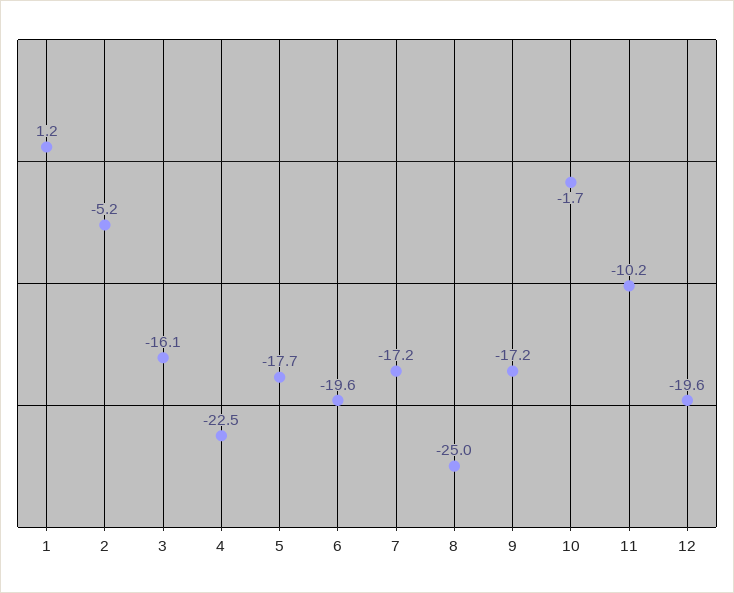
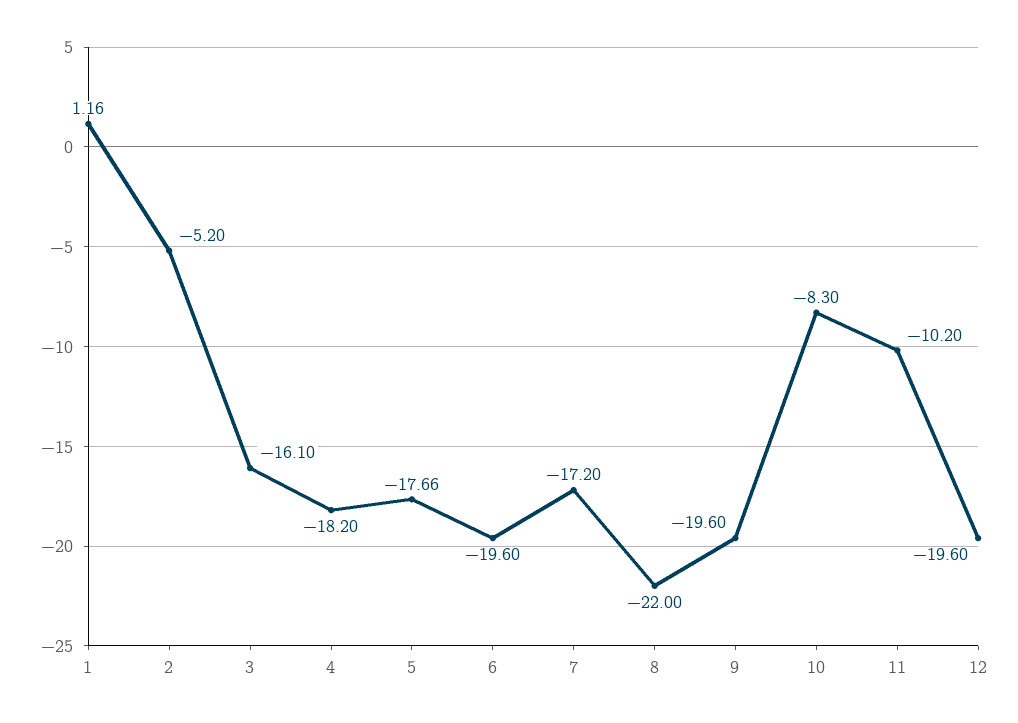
4: -22.5 -> -18.2
8: -25 -> -22
9: -17.2 -> -19.6
10: -1.7 -> -8.3

